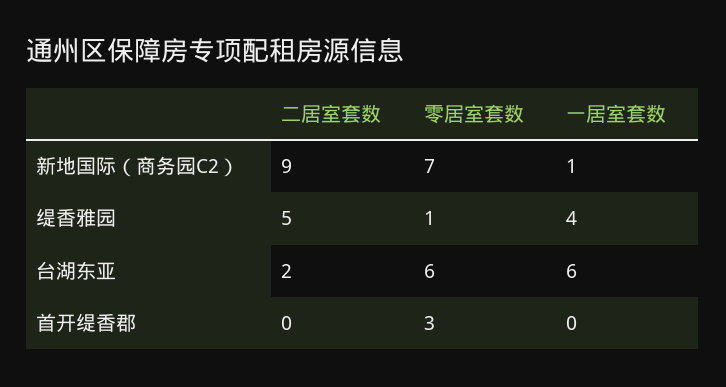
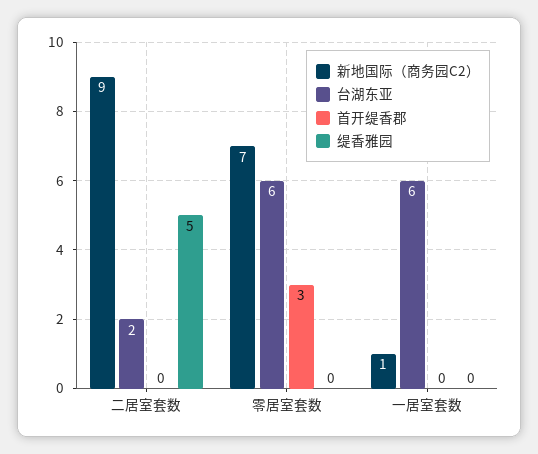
缇香雅园, 零居室套数: 1 -> 0
缇香雅园, 一居室套数: 4 -> 0

